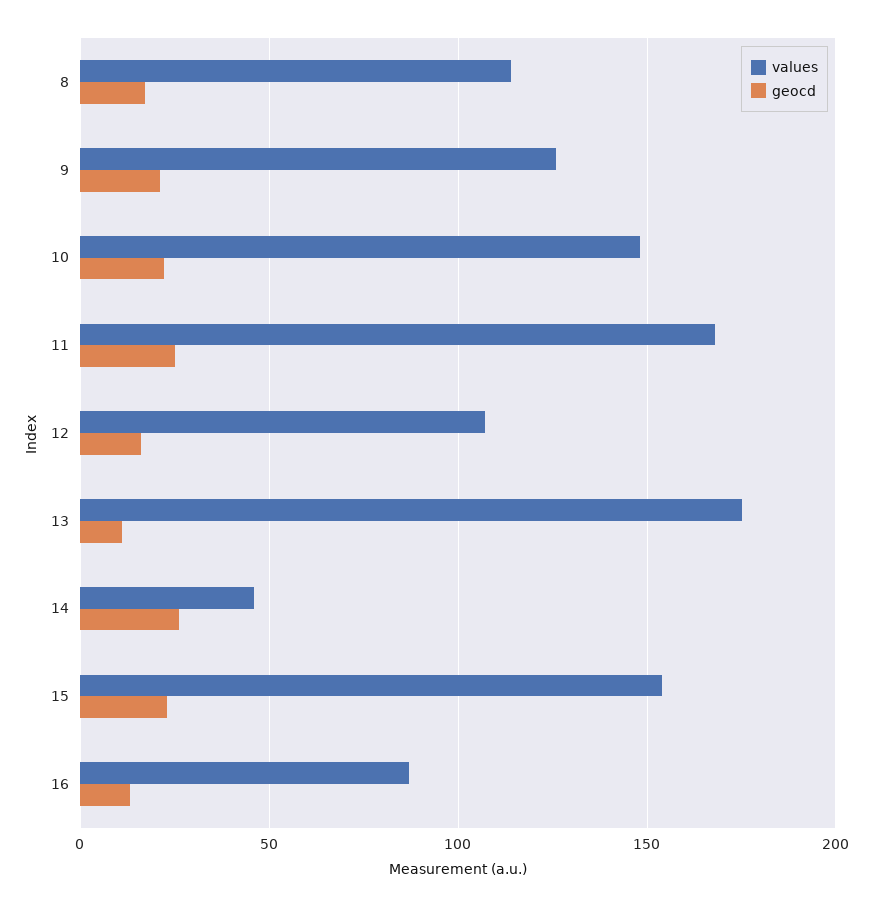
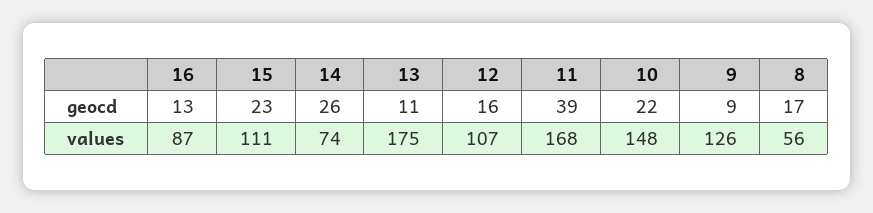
values, 8: 115 -> 56
geocd, 9: 20 -> 9
geocd, 11: 25 -> 39
values, 14: 45 -> 74
values, 15: 155 -> 111

